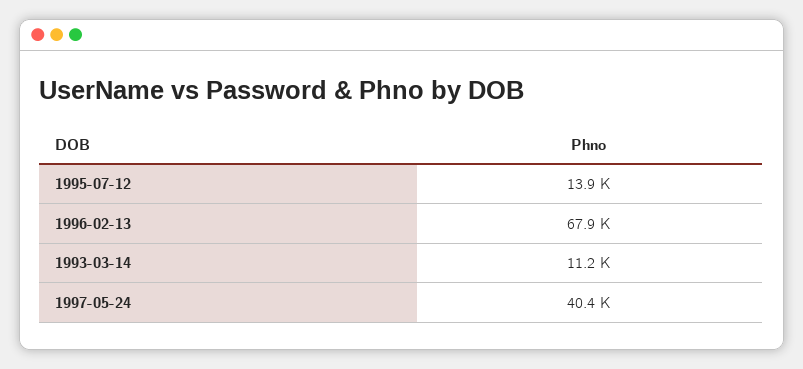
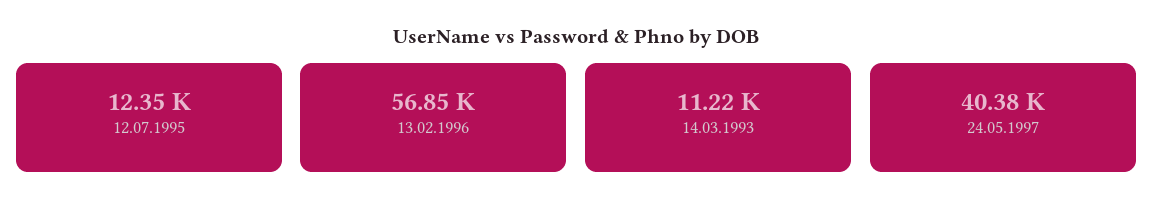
1995-07-12: 13900 -> 12350
1996-02-13: 67900 -> 56850

